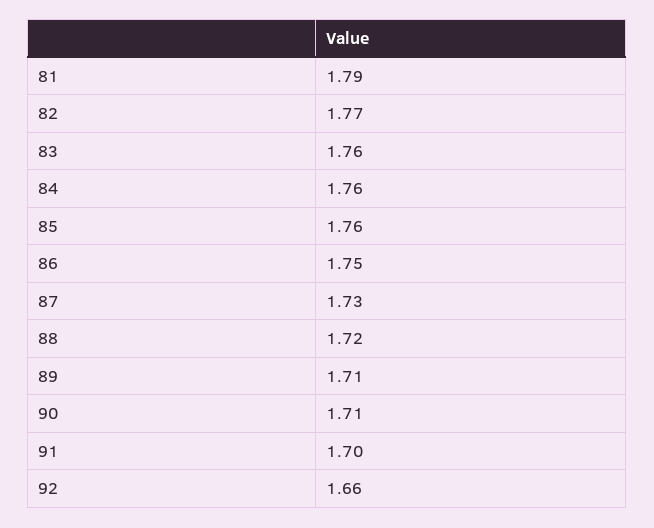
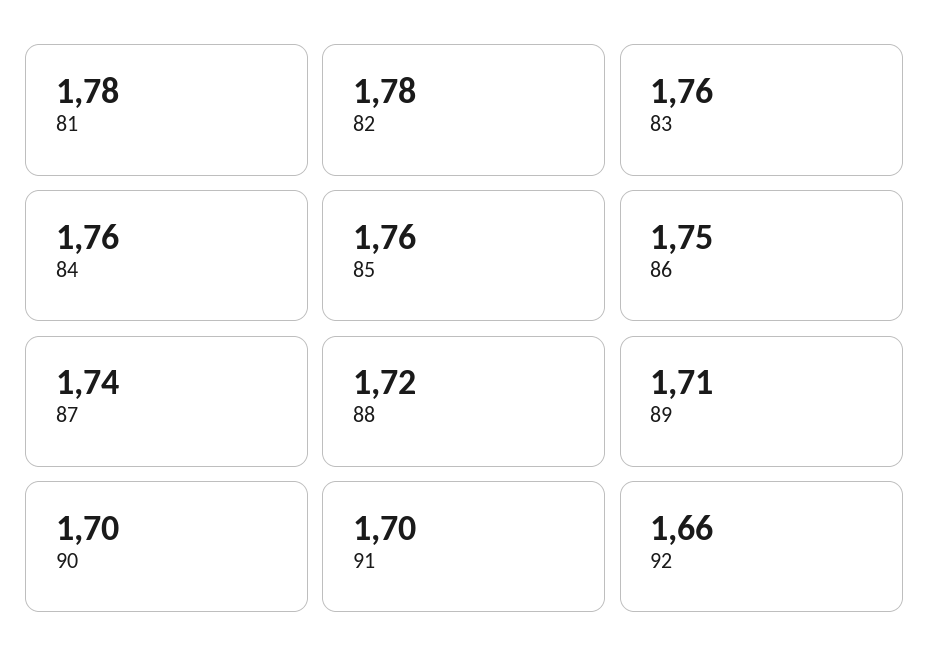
81: 1.79 -> 1.78
82: 1.77 -> 1.78
87: 1.73 -> 1.74
90: 1.71 -> 1.7

